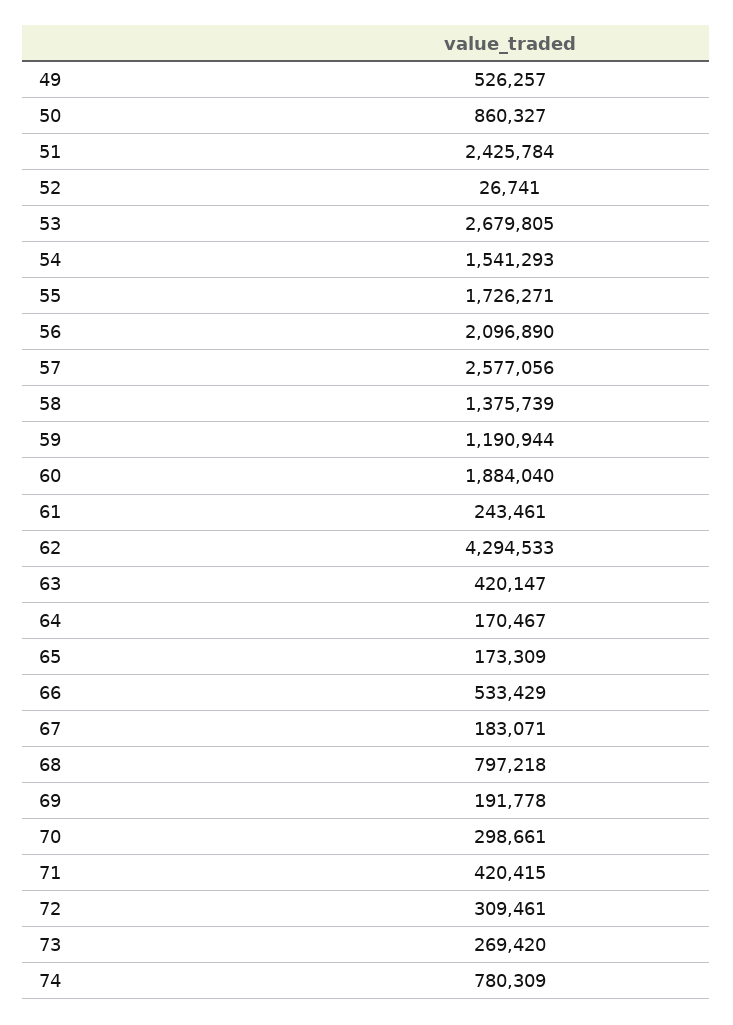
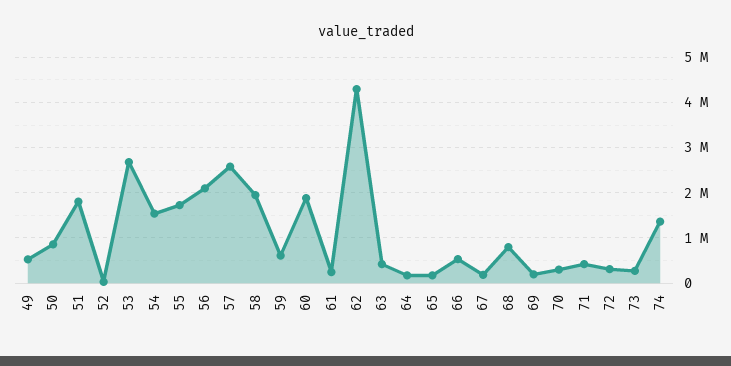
51: 2425784 -> 1800000
58: 1375739 -> 2000000
59: 1190944 -> 600000
74: 780309 -> 1400000

